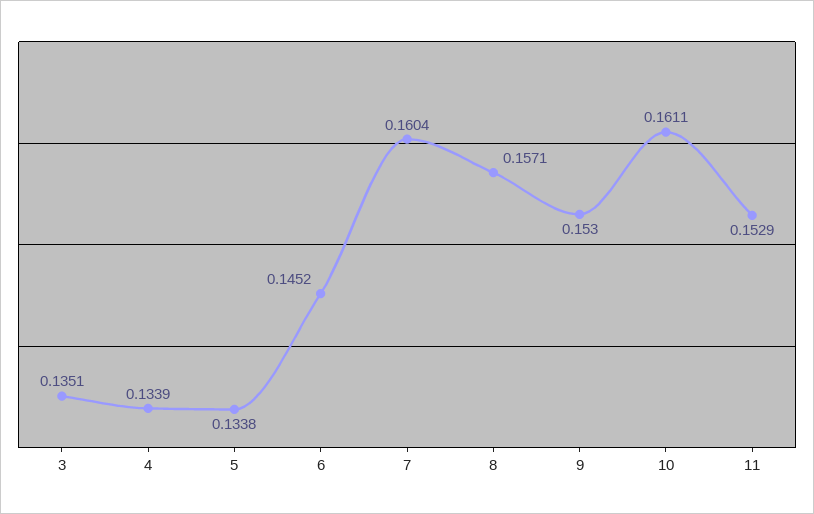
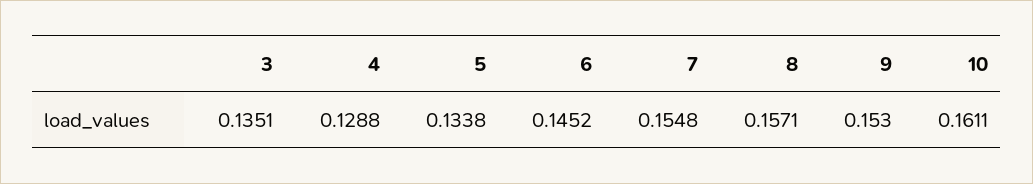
4: 0.1339 -> 0.1288
7: 0.1604 -> 0.1548
11: 0.1529 -> none

